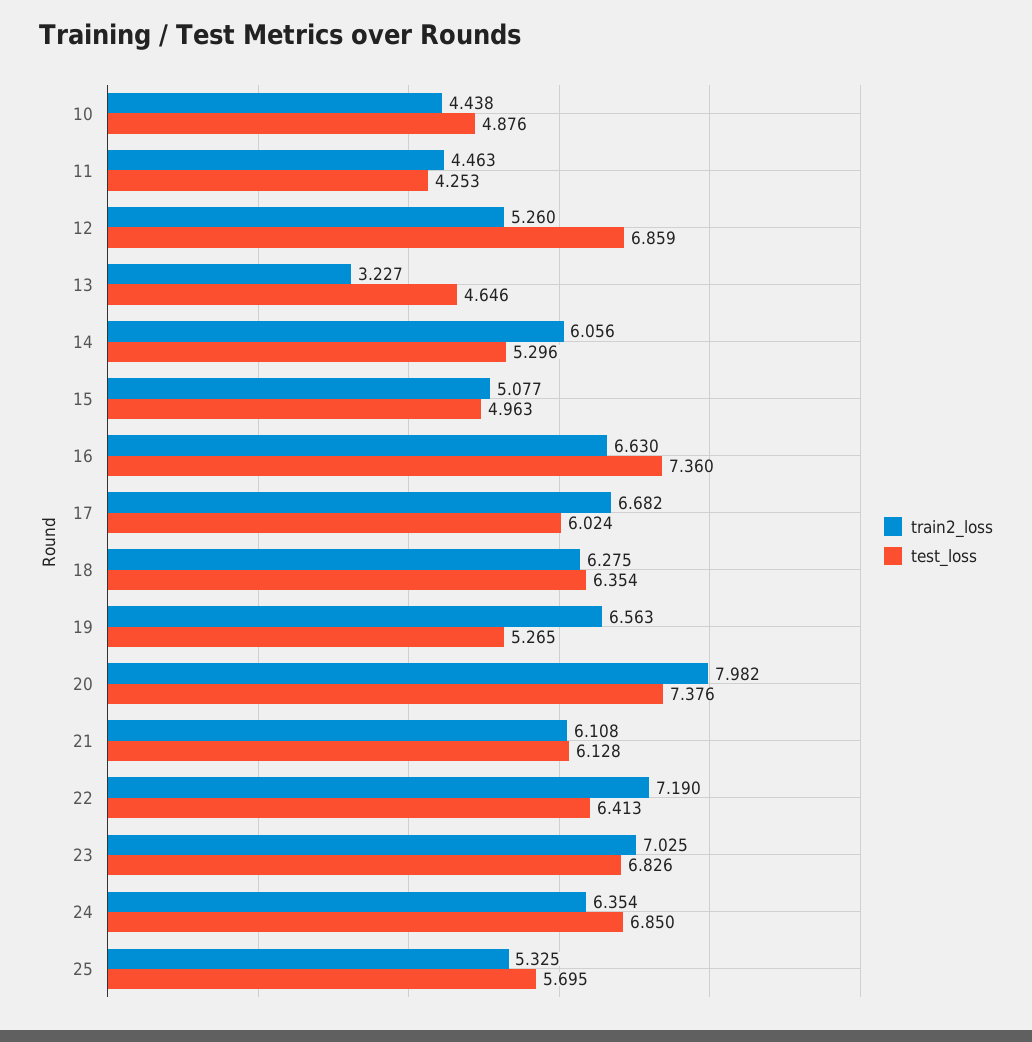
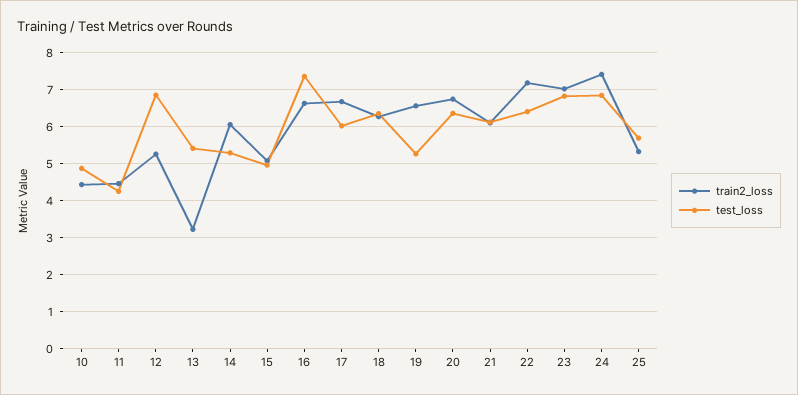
test_loss, 13: 4.646 -> 5.4
train2_loss, 20: 7.982 -> 6.8
test_loss, 20: 7.376 -> 6.4
train2_loss, 24: 6.354 -> 7.4

